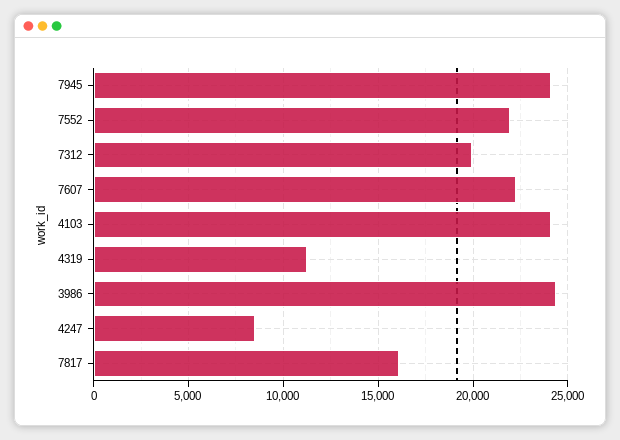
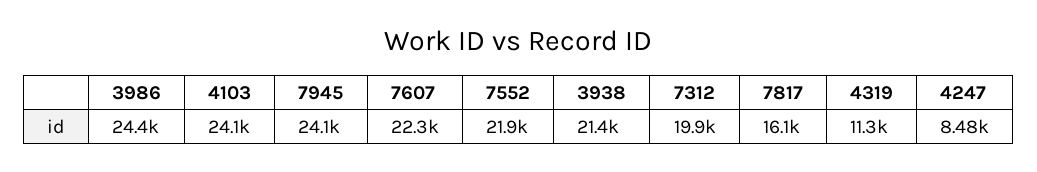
3938: none -> 21400

